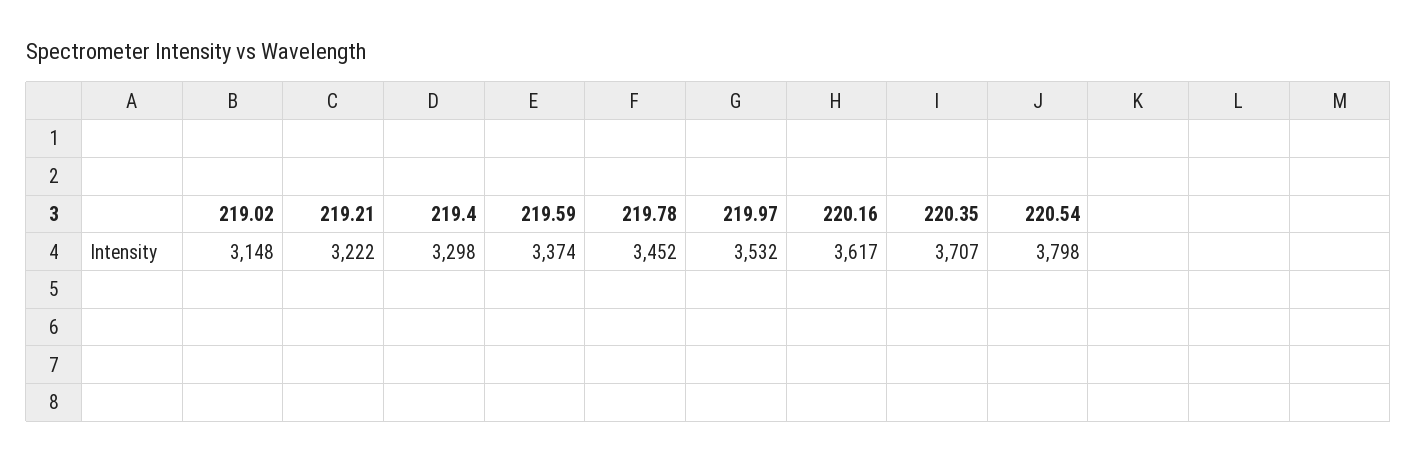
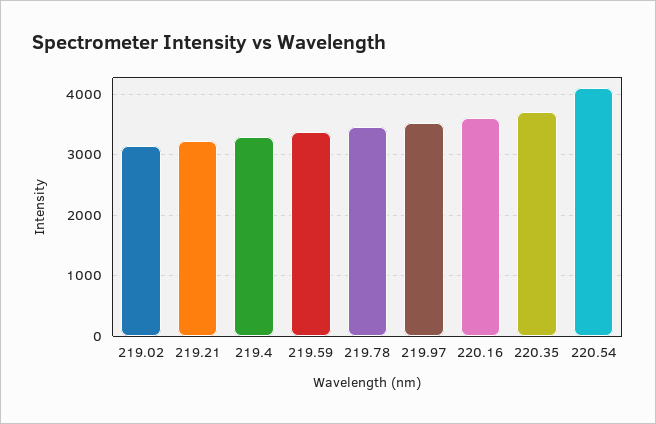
220.54: 3798 -> 4100

